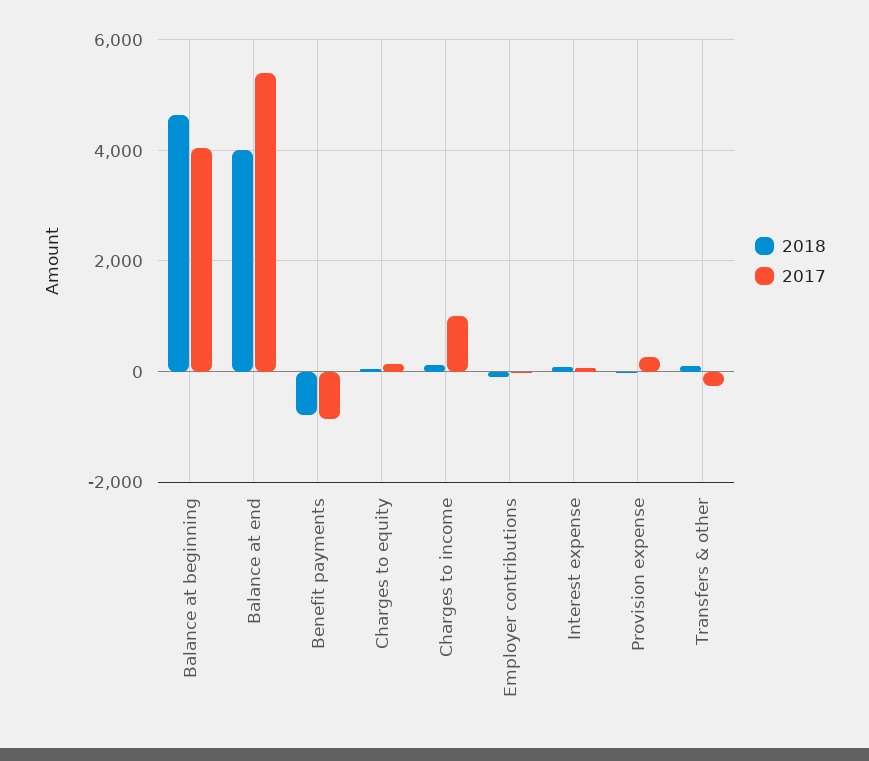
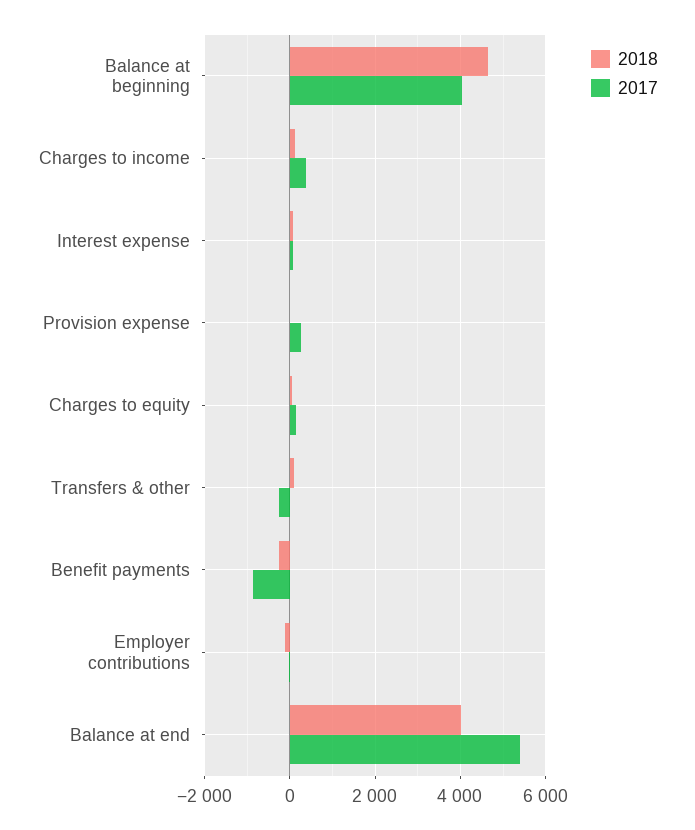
2018, Benefit payments: -800 -> -200
2017, Charges to income: 1000 -> 400

